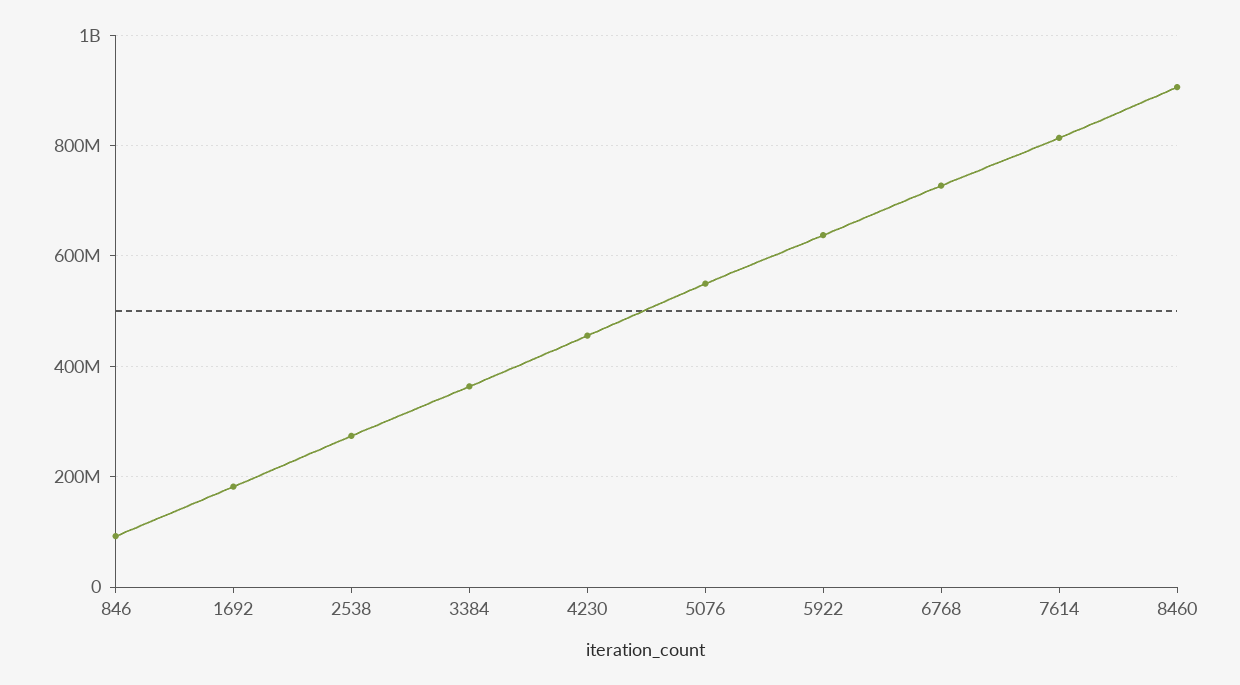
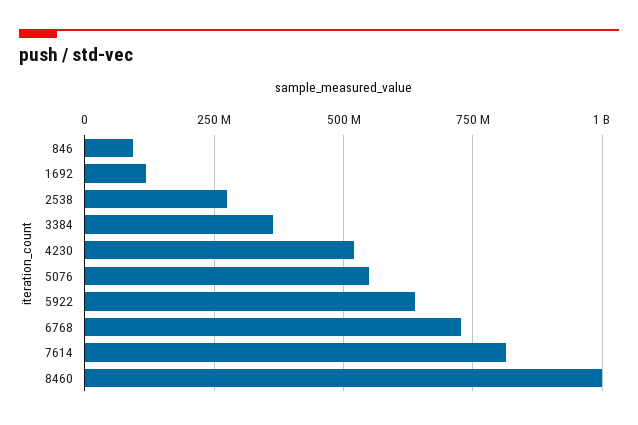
1692: 180000000 -> 125000000
4230: 460000000 -> 525000000
8460: 900000000 -> 1000000000

